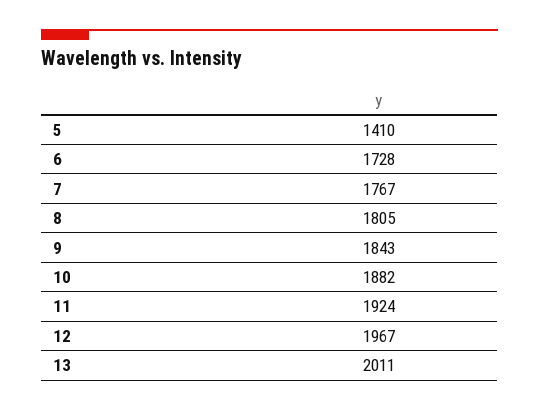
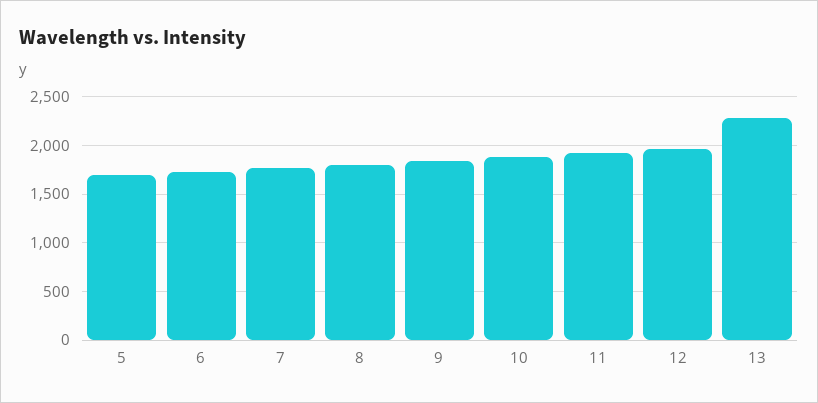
5: 1410 -> 1700
13: 2011 -> 2300

